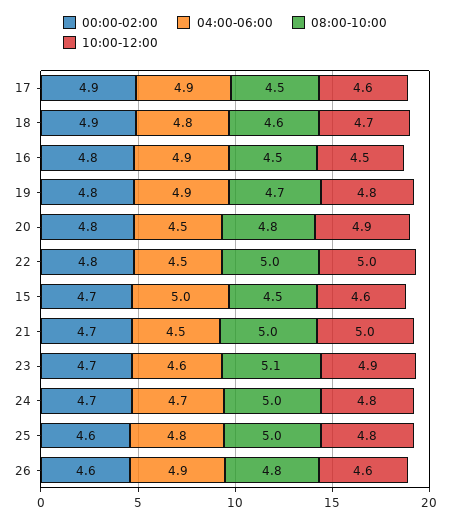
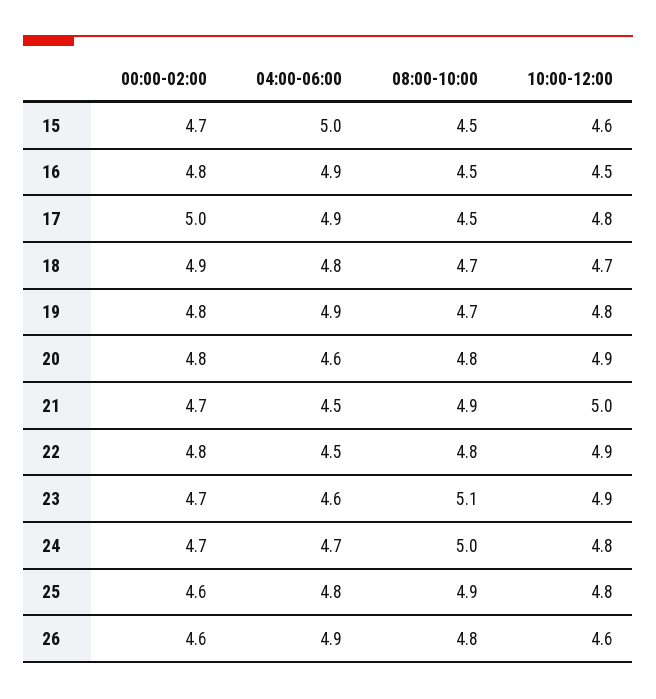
00:00-02:00, 17: 4.9 -> 5
10:00-12:00, 17: 4.6 -> 4.8
08:00-10:00, 18: 4.6 -> 4.7
04:00-06:00, 20: 4.5 -> 4.6
08:00-10:00, 22: 5 -> 4.8
10:00-12:00, 22: 5 -> 4.9
08:00-10:00, 21: 5 -> 4.9
08:00-10:00, 25: 5 -> 4.9

